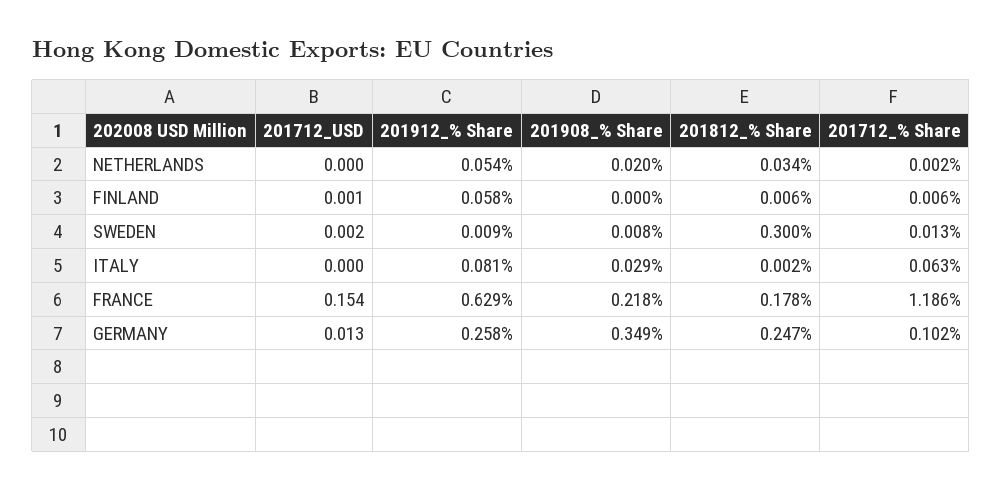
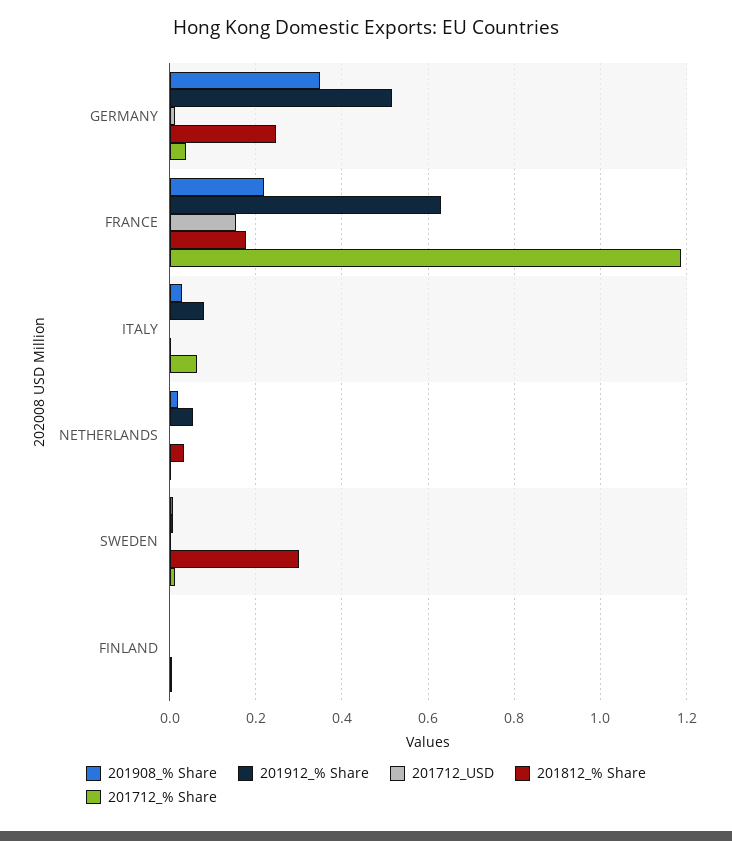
201912_% Share, FINLAND: 0.058 -> 0
201912_% Share, GERMANY: 0.258 -> 0.52
201712_% Share, GERMANY: 0.102 -> 0.04

